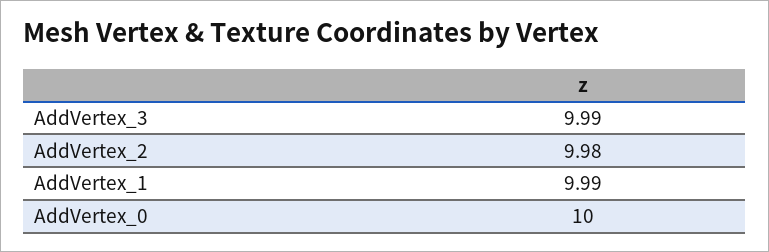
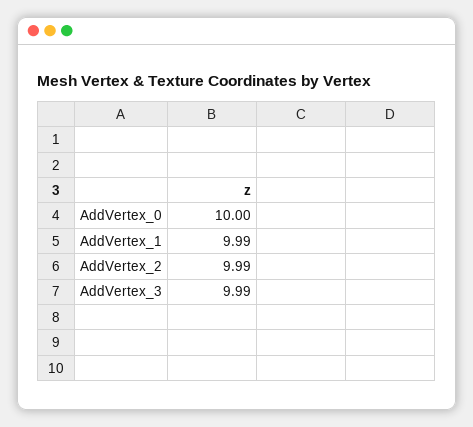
AddVertex_2: 9.98 -> 9.99

